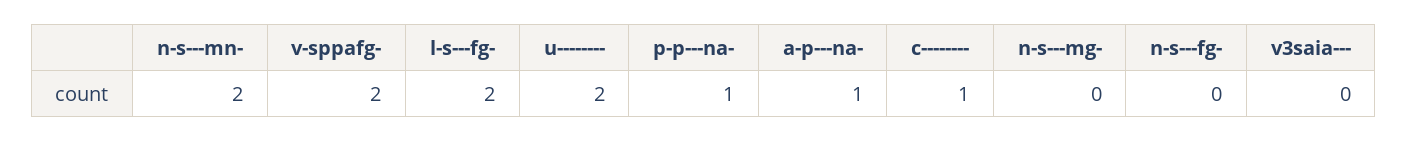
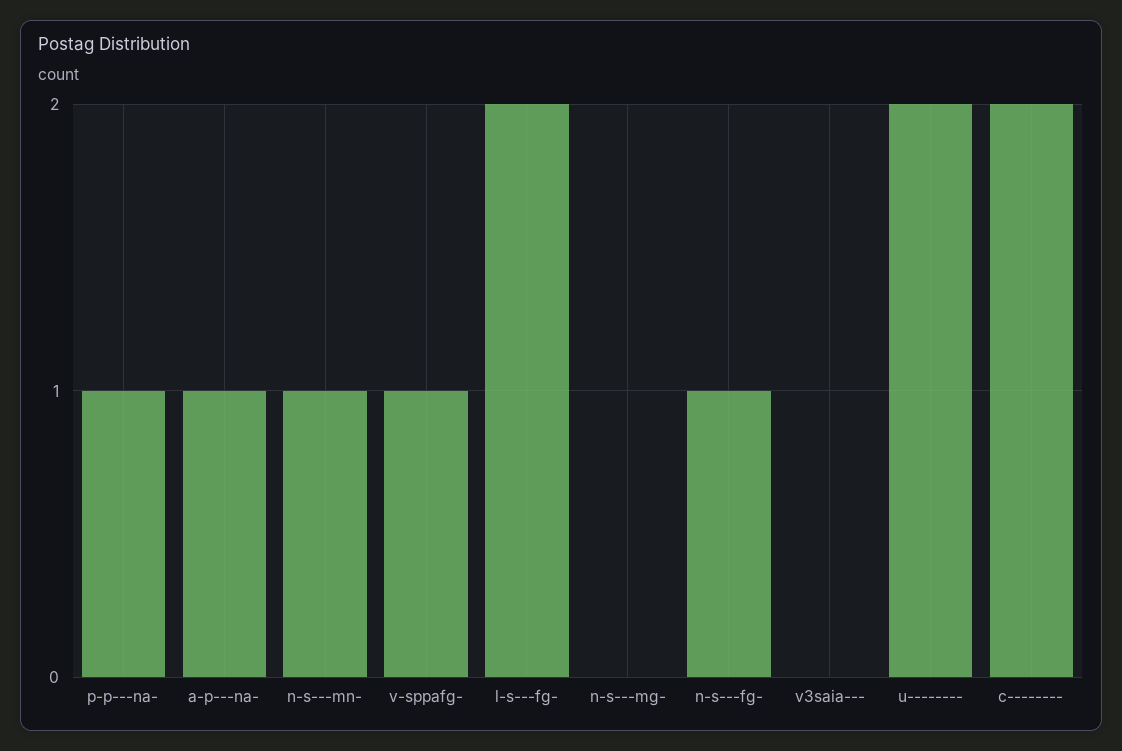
n-s---mn-: 2 -> 1
v-sppafg-: 2 -> 1
c--------: 1 -> 2
n-s---fg-: 0 -> 1

